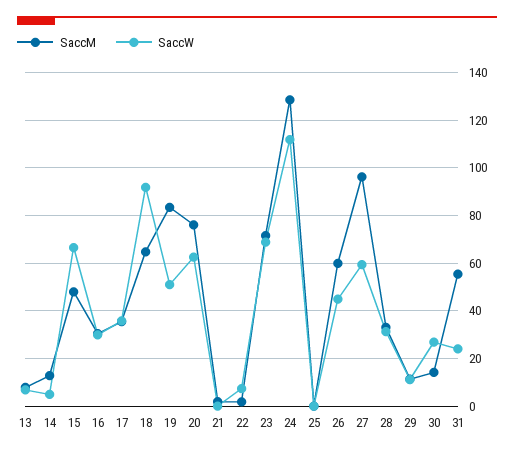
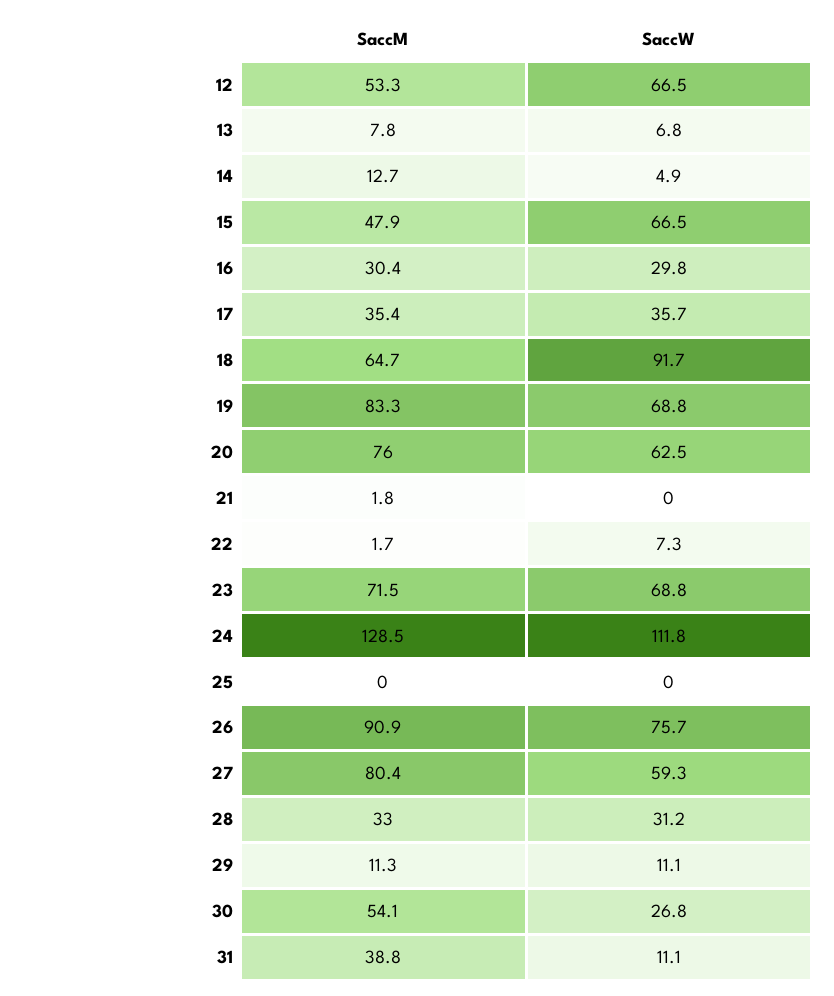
SaccW, 19: 50 -> 68.8
SaccM, 26: 60 -> 90.9
SaccW, 26: 45 -> 75.7
SaccM, 27: 95 -> 80.4
SaccM, 30: 15 -> 54.1
SaccM, 31: 55 -> 38.8
SaccW, 31: 25 -> 11.1
SaccM, 12: none -> 53.3
SaccW, 12: none -> 66.5

